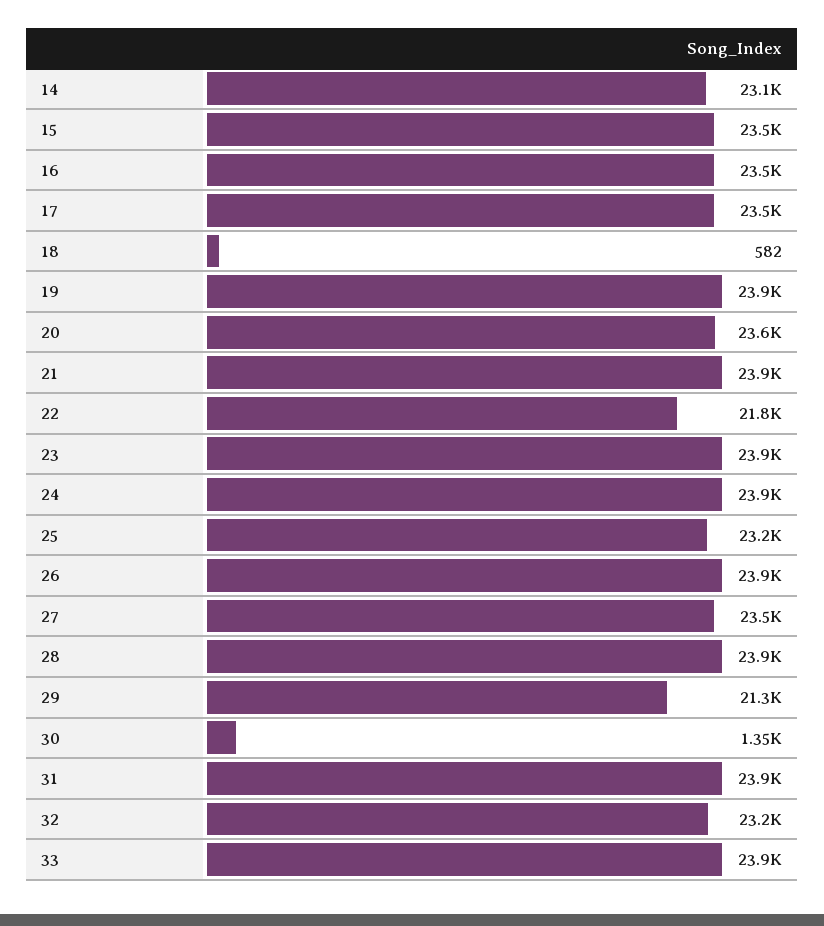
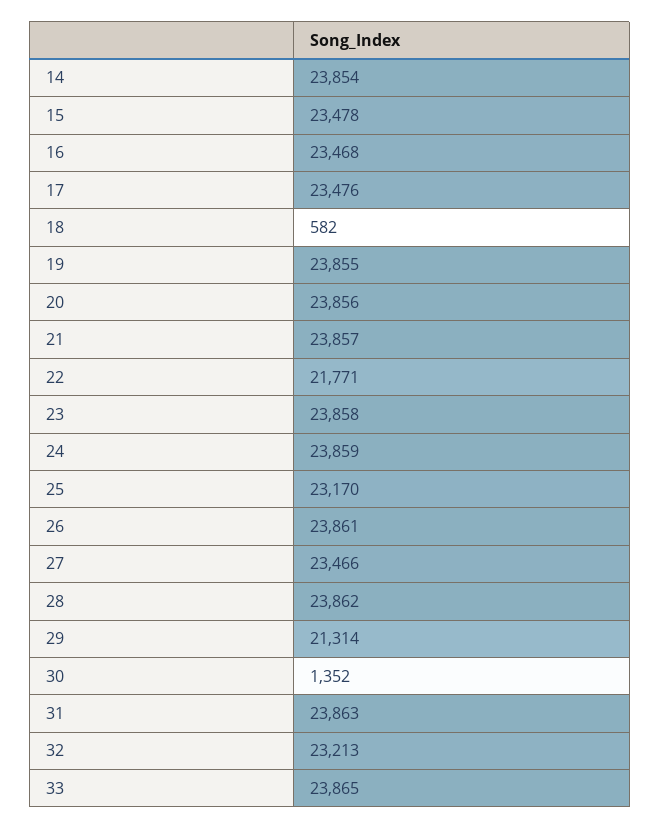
14: 23100 -> 23854
20: 23600 -> 23856

